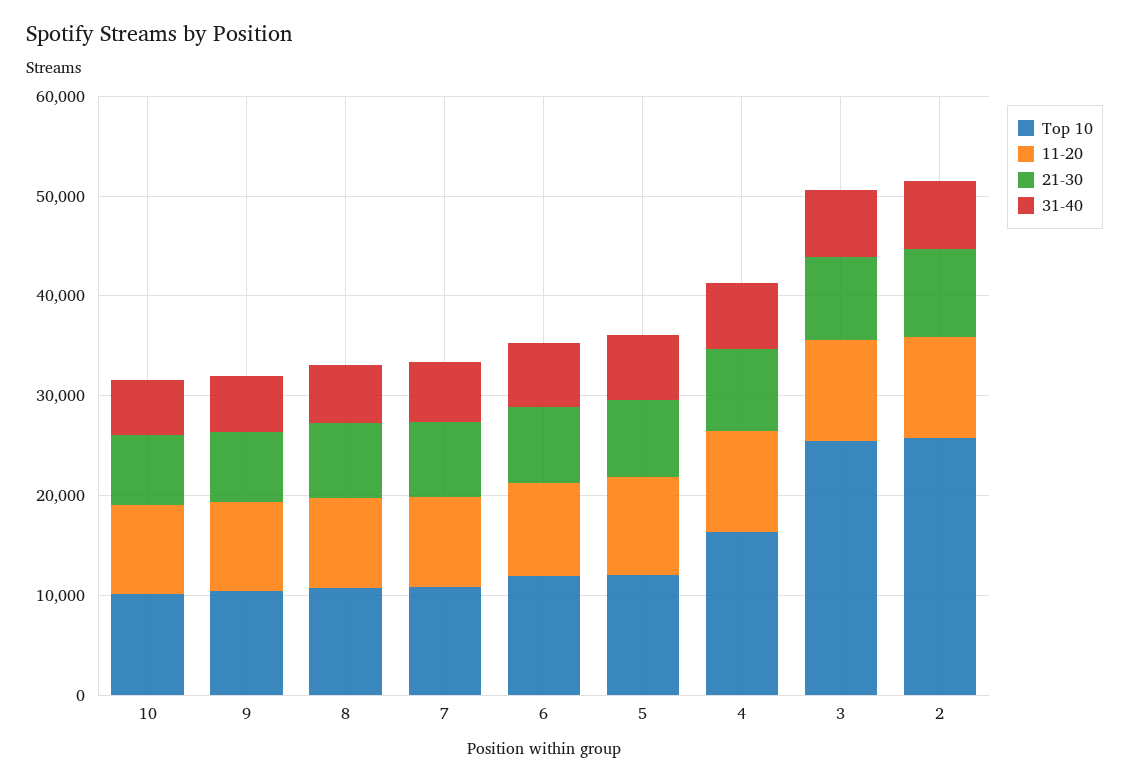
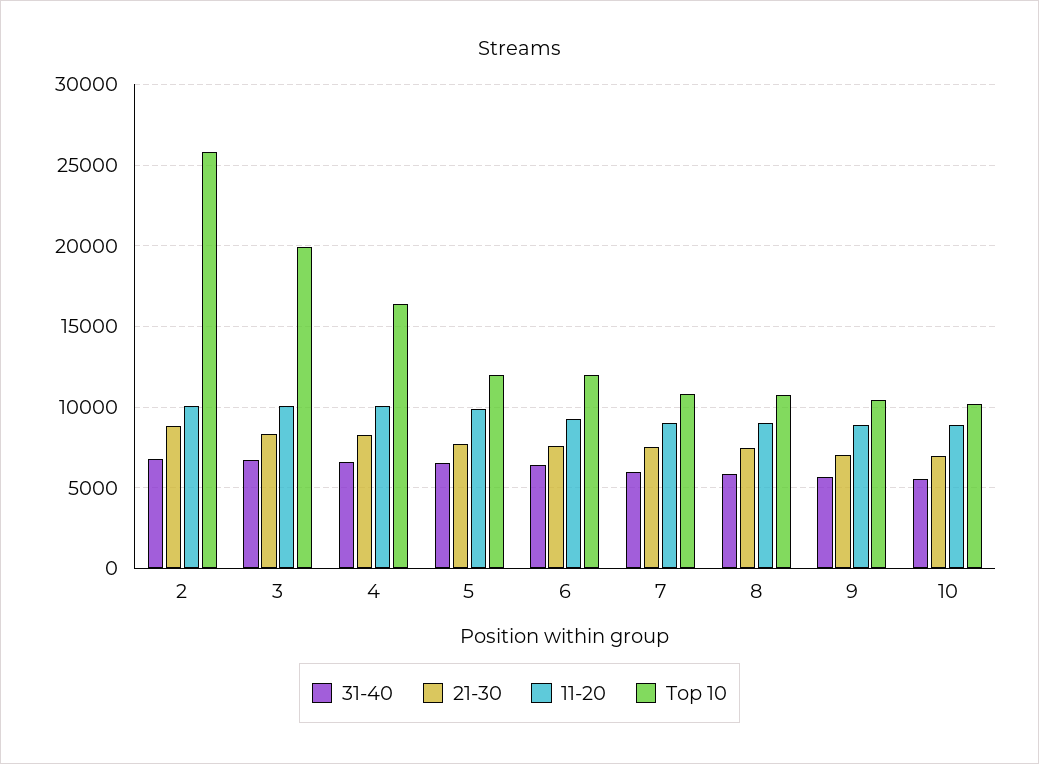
Top 10, 3: 26000 -> 20000

